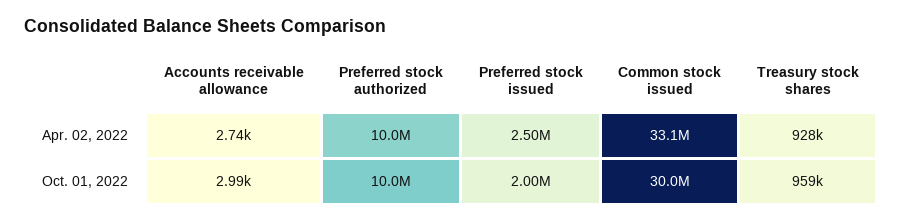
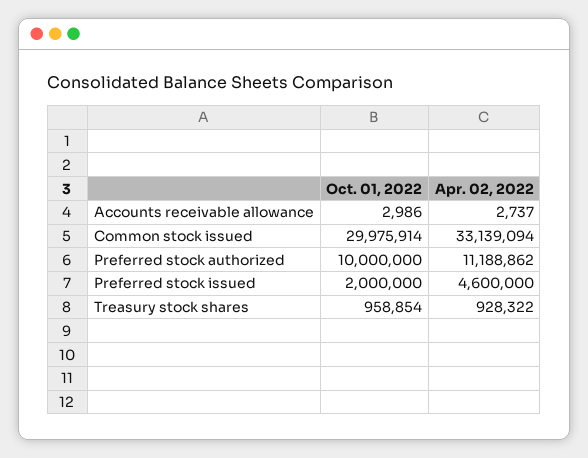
Preferred stock authorized, Apr. 02, 2022: 10000000 -> 11188862
Preferred stock issued, Apr. 02, 2022: 2500000 -> 4600000

